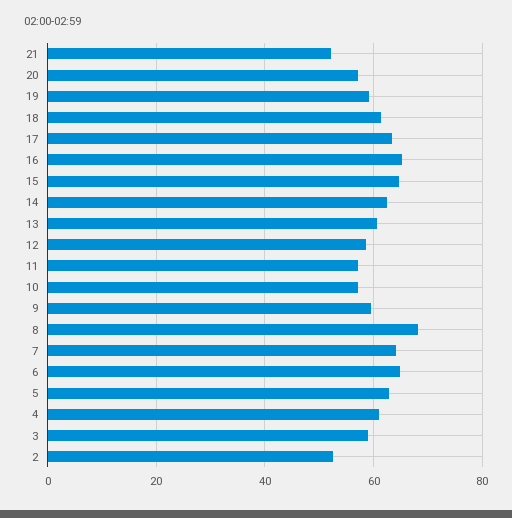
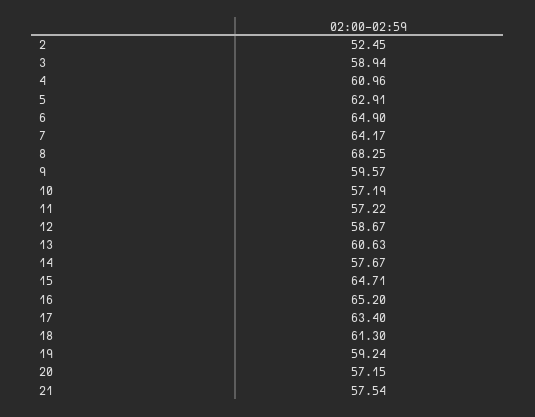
21: 52 -> 57.54
14: 62 -> 57.67

